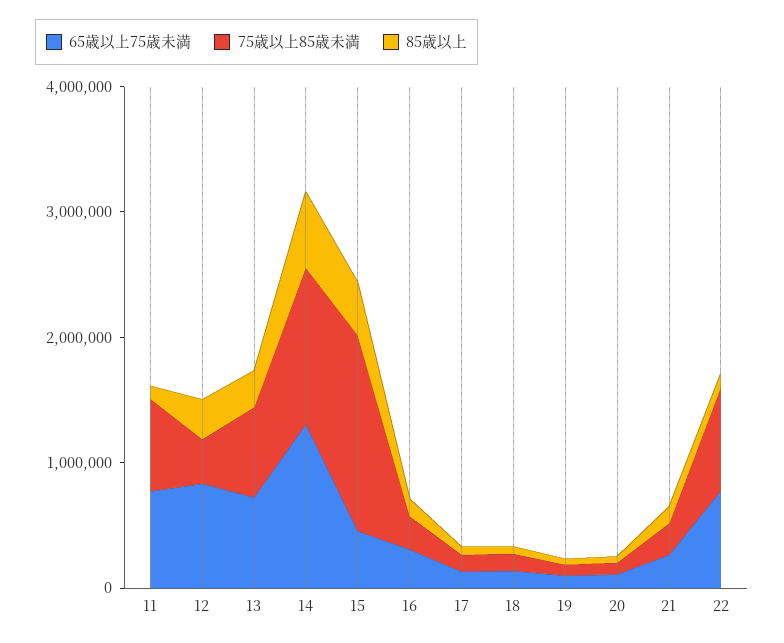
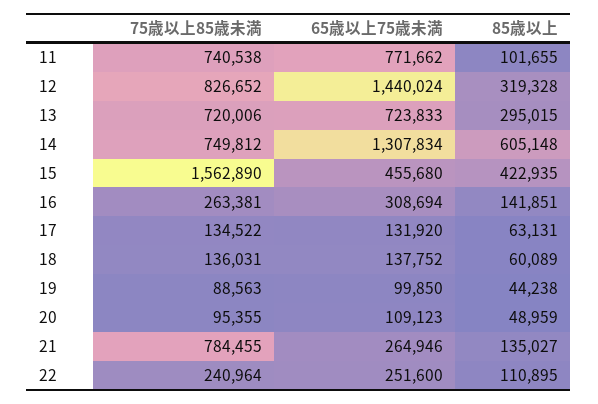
65歳以上75歳未満, 12: 800000 -> 1440024
75歳以上85歳未満, 12: 400000 -> 826652
75歳以上85歳未満, 14: 1200000 -> 749812
75歳以上85歳未満, 21: 200000 -> 784455
65歳以上75歳未満, 22: 800000 -> 251600
75歳以上85歳未満, 22: 800000 -> 240964

